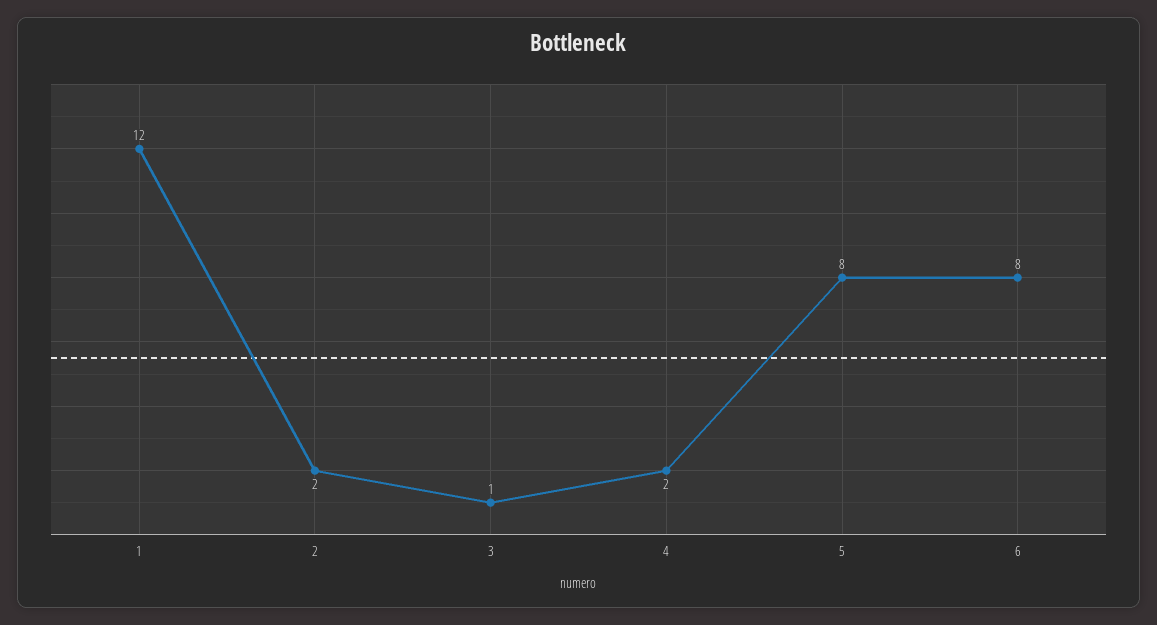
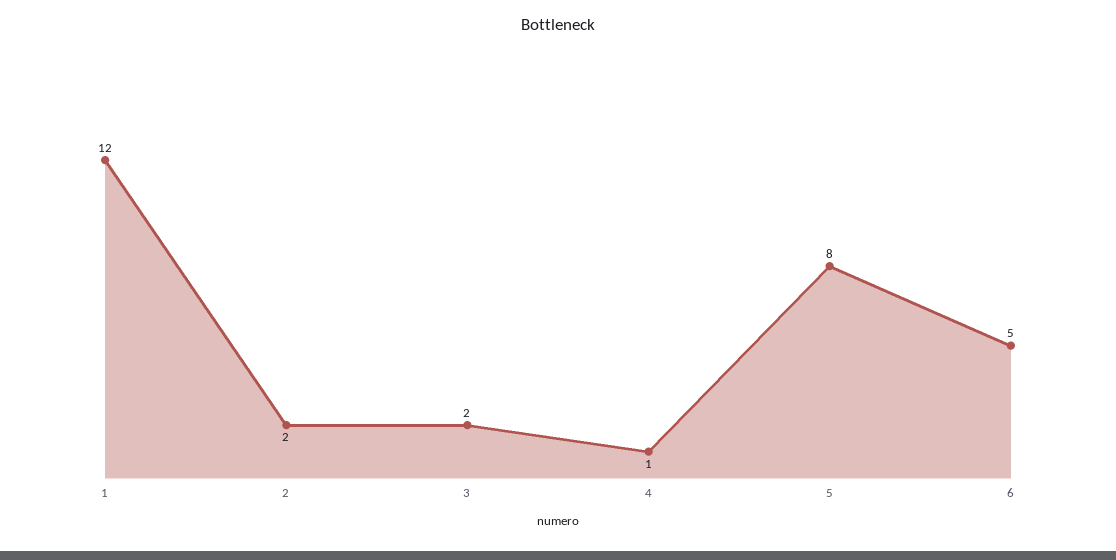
3: 1 -> 2
4: 2 -> 1
6: 8 -> 5

